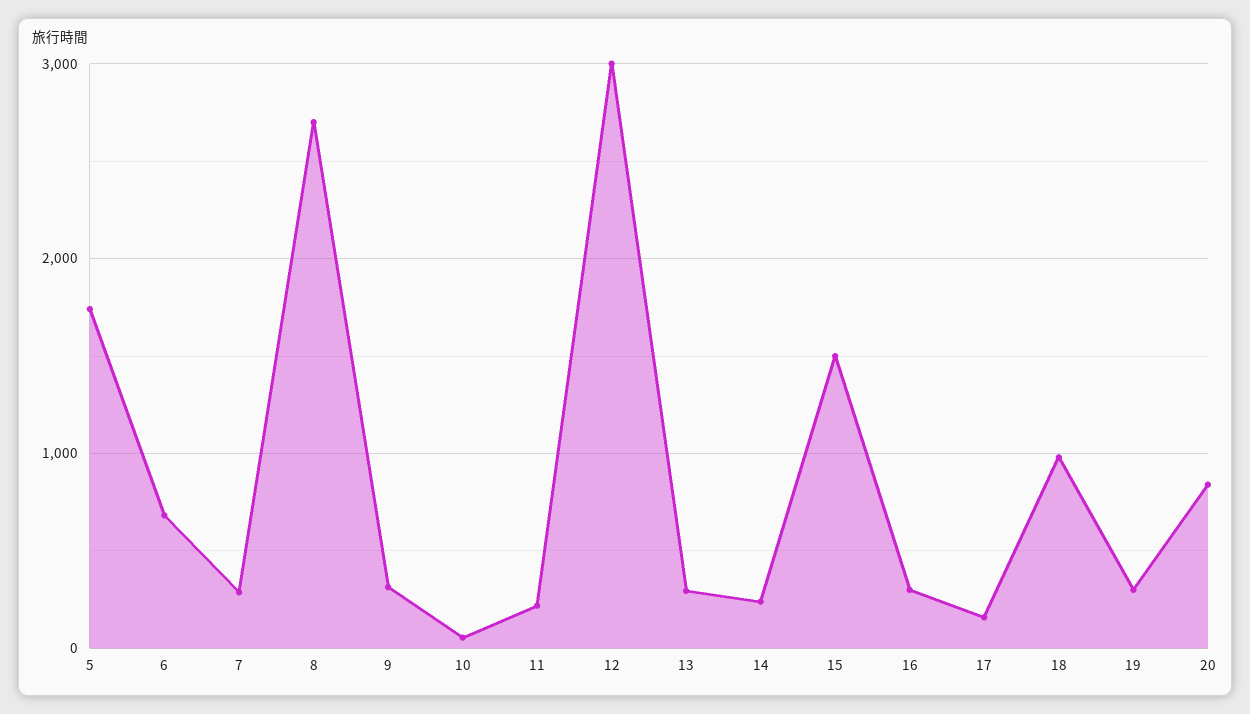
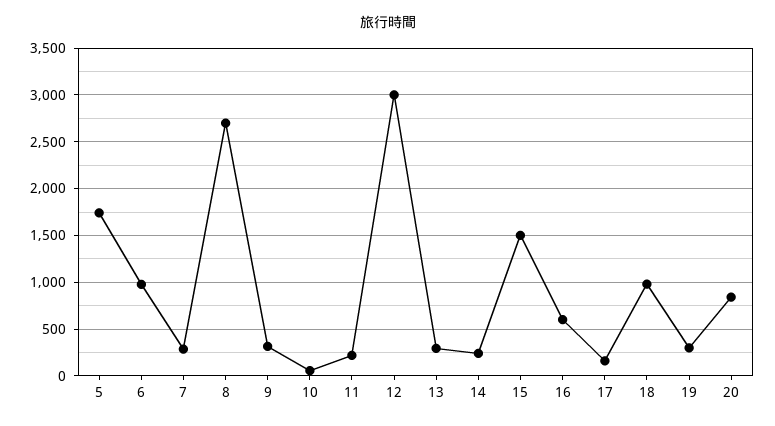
6: 700 -> 1000
16: 300 -> 600

